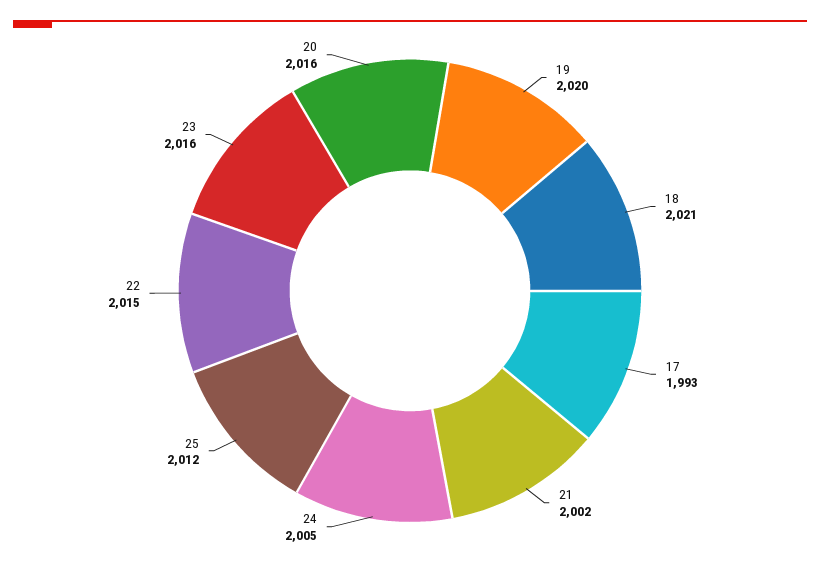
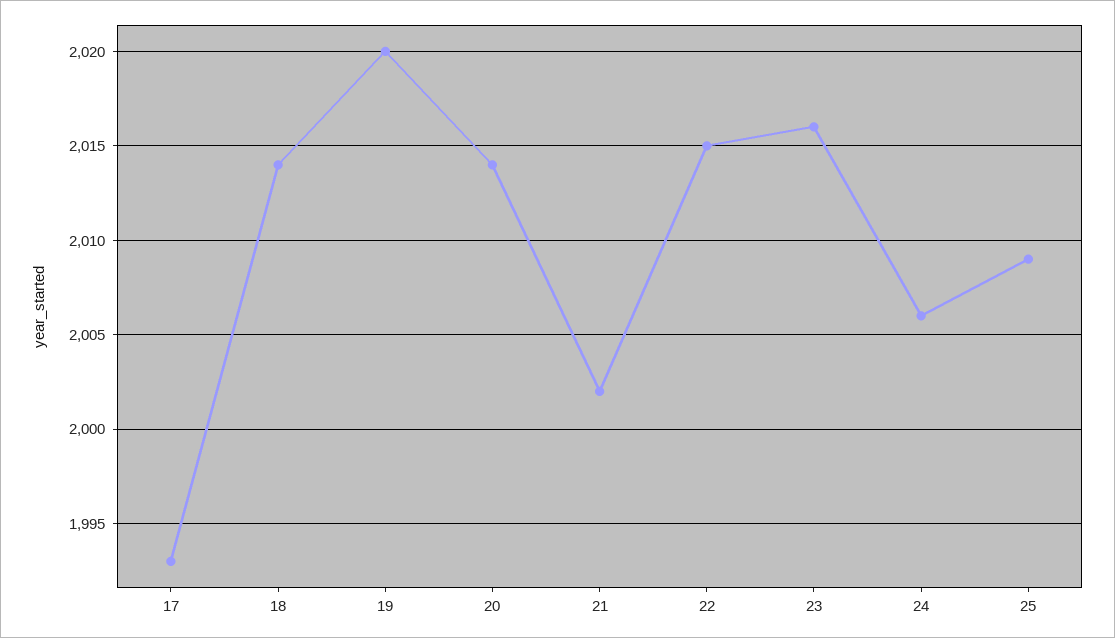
18: 2021 -> 2014
24: 2005 -> 2006
25: 2012 -> 2009
20: 2016 -> 2014

